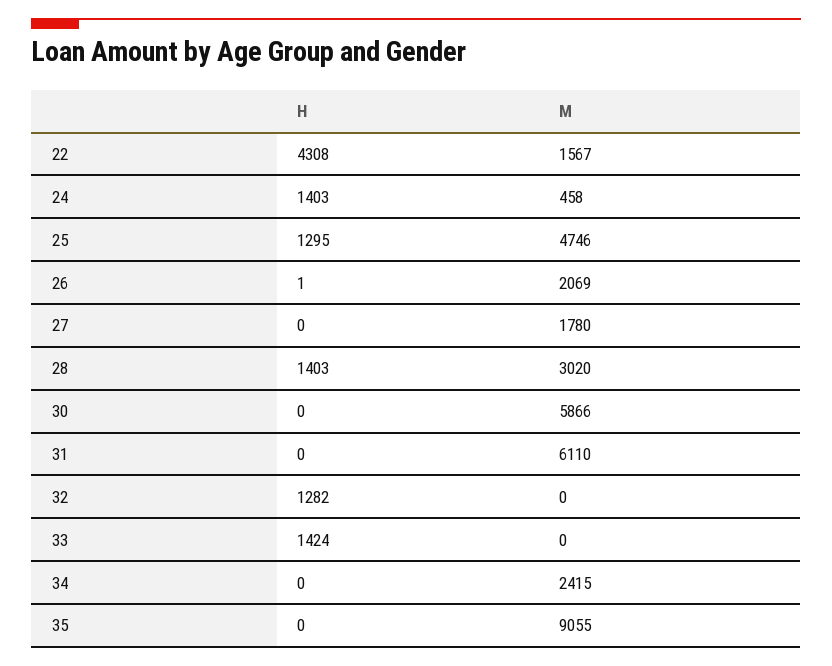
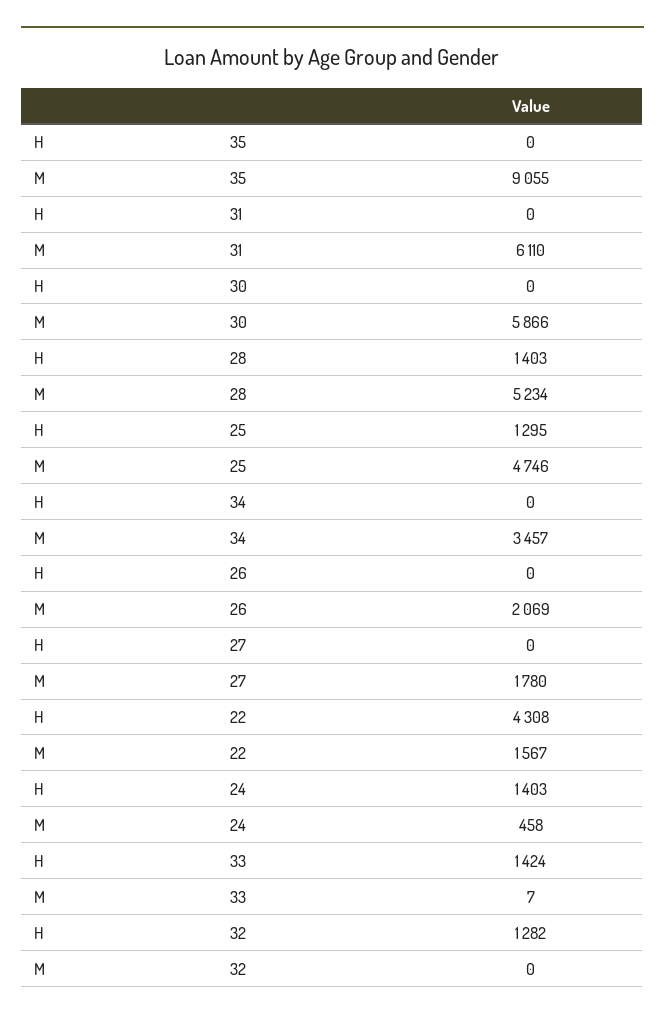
H, 26: 1 -> 0
M, 28: 3020 -> 5234
M, 33: 0 -> 7
M, 34: 2415 -> 3457

